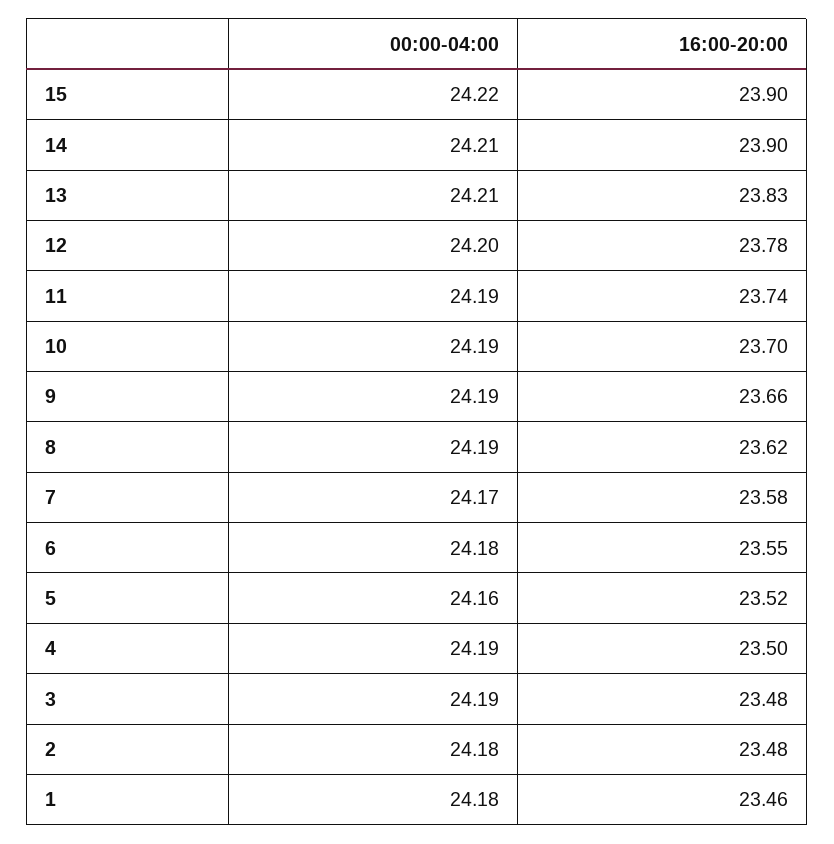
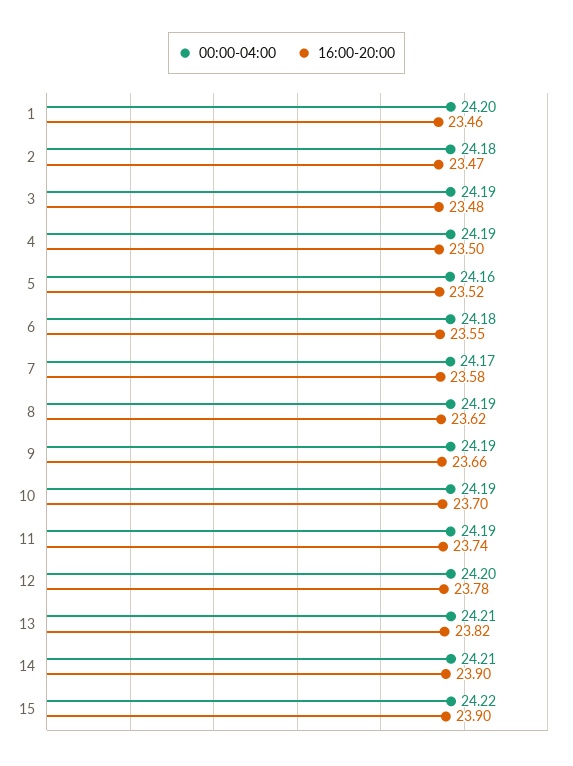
16:00-20:00, 13: 23.83 -> 23.82
16:00-20:00, 2: 23.48 -> 23.47
00:00-04:00, 1: 24.18 -> 24.2

